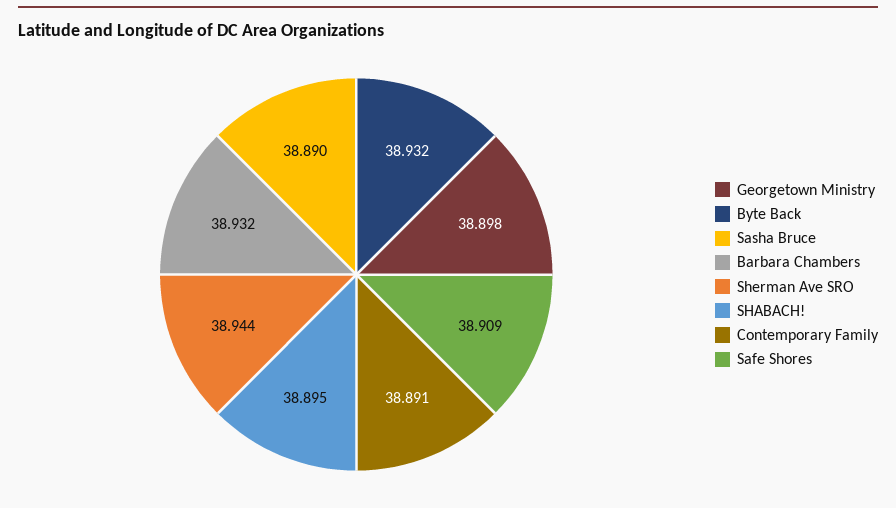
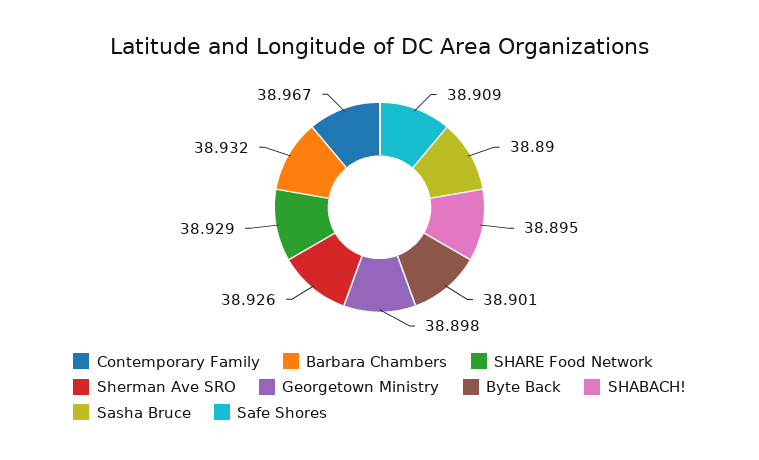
Byte Back: 38.932 -> 38.901
Sherman Ave SRO: 38.944 -> 38.926
Contemporary Family: 38.891 -> 38.967
SHARE Food Network: none -> 38.929

